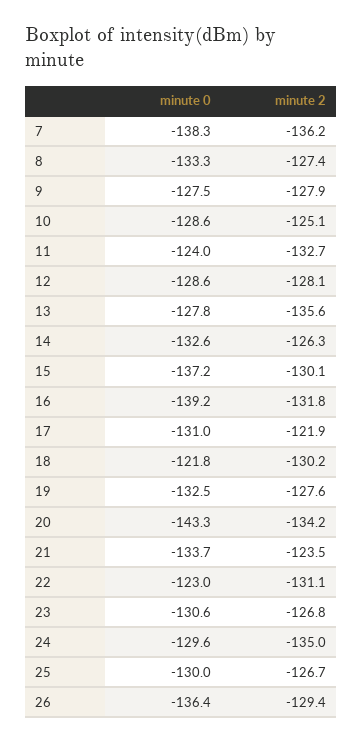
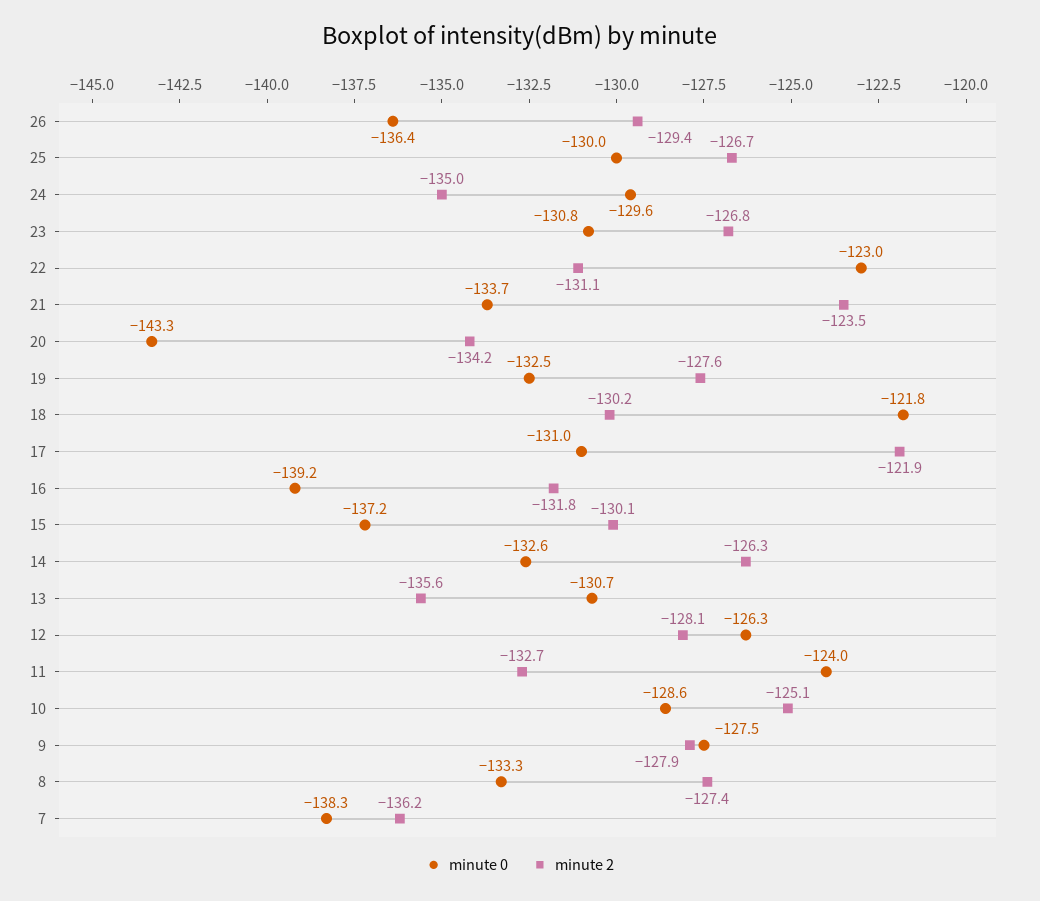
minute 0, 12: -128.6 -> -126.3
minute 0, 13: -127.8 -> -130.7
minute 0, 23: -130.6 -> -130.8

